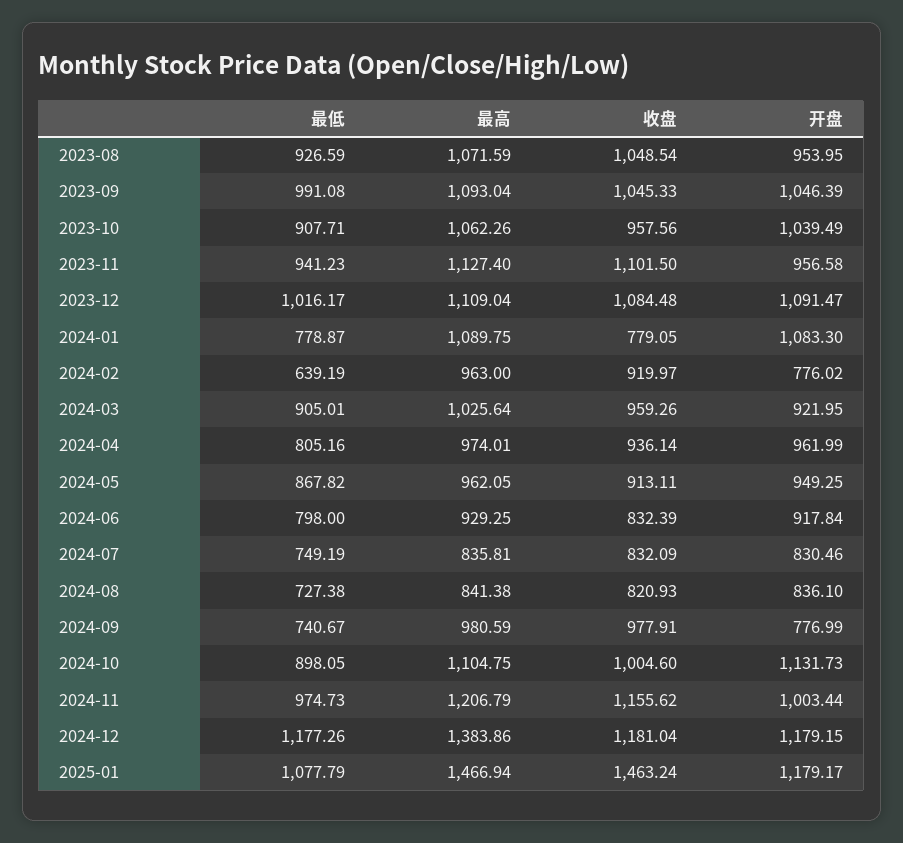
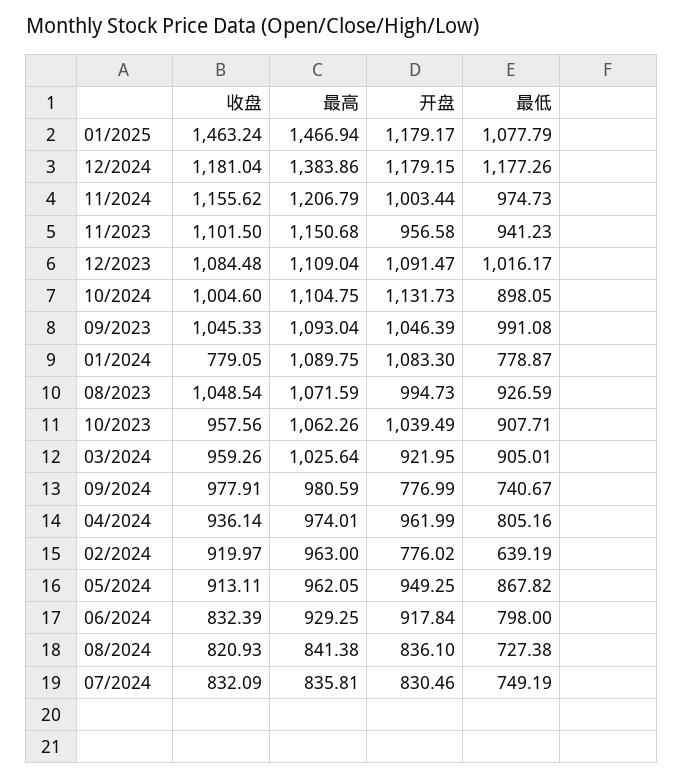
开盘, 2023-08: 953.95 -> 994.73
最高, 2023-11: 1127.4 -> 1150.68

